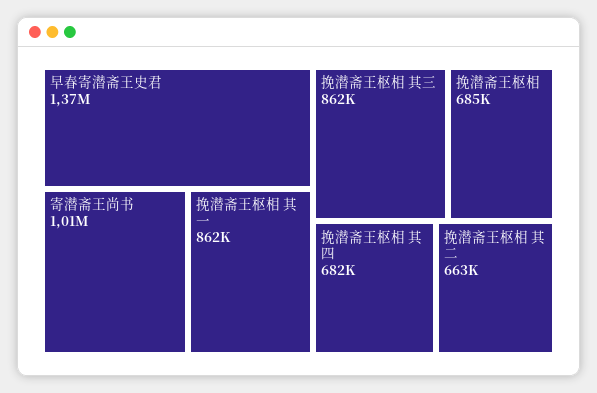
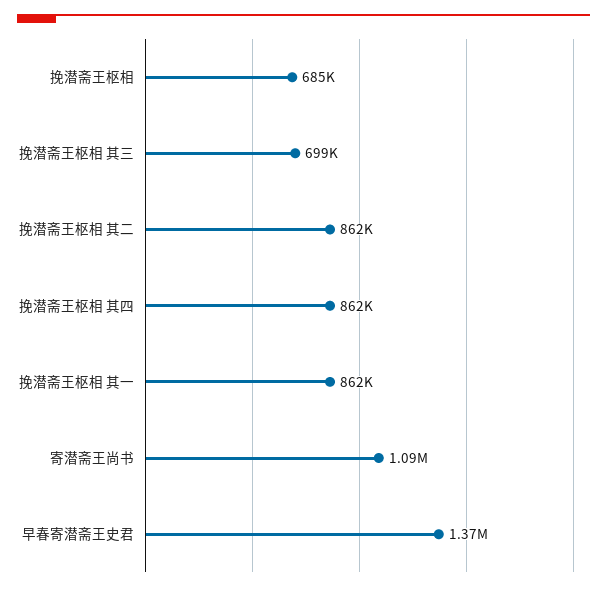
寄潜斋王尚书: 1010000 -> 1090000
挽潜斋王枢相 其三: 862000 -> 699000
挽潜斋王枢相 其四: 682000 -> 862000
挽潜斋王枢相 其二: 663000 -> 862000

